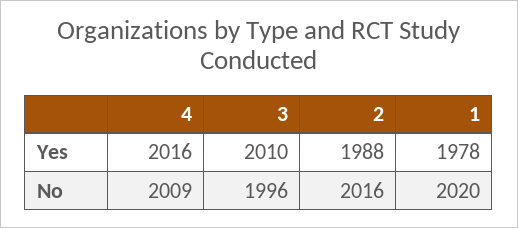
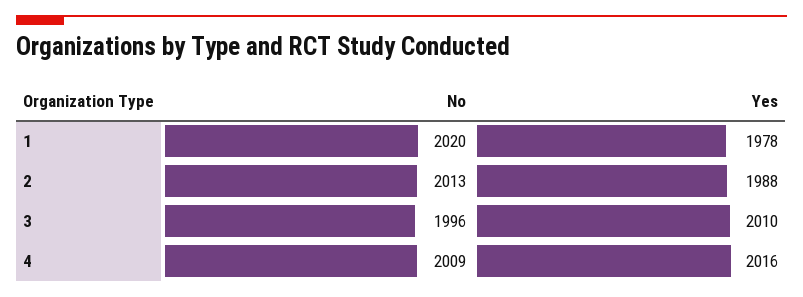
2, No: 2016 -> 2013

